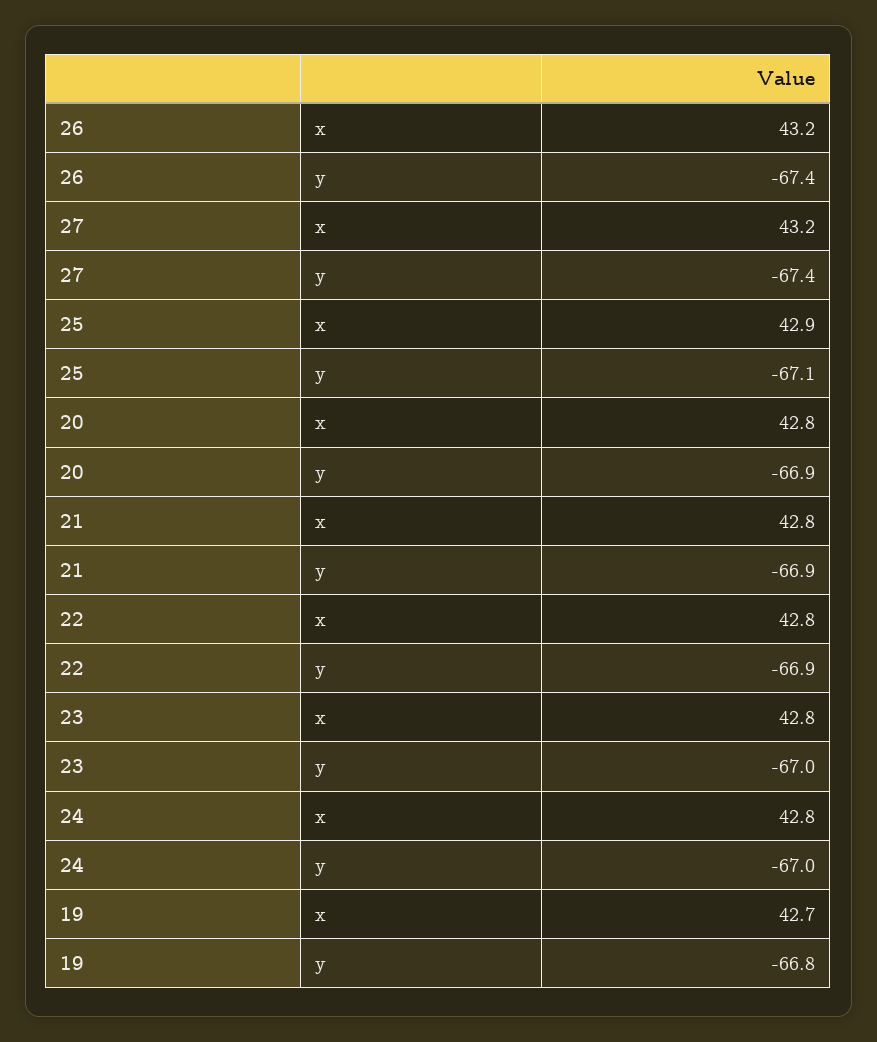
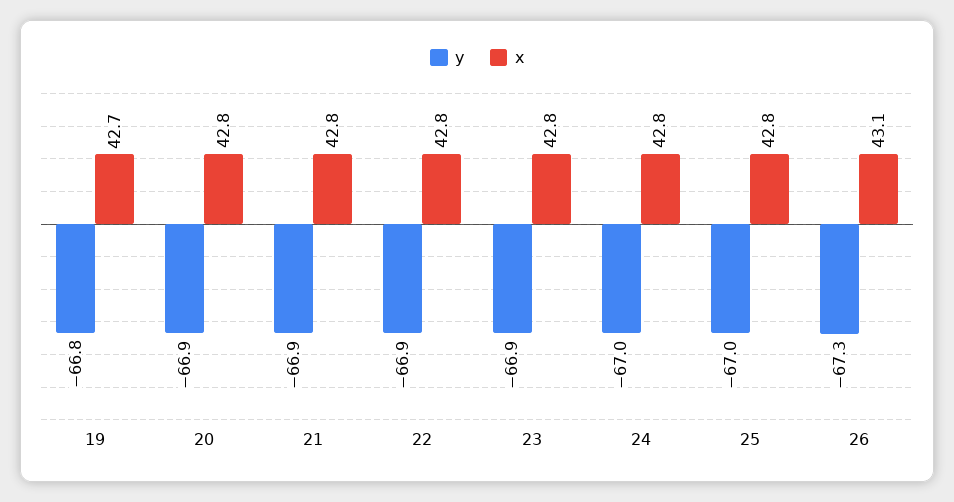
x, 26: 43.2 -> 43.1
y, 26: -67.4 -> -67.3
x, 27: 43.2 -> none
y, 27: -67.4 -> none
x, 25: 42.9 -> 42.8
y, 25: -67.1 -> -67
y, 23: -67 -> -66.9

